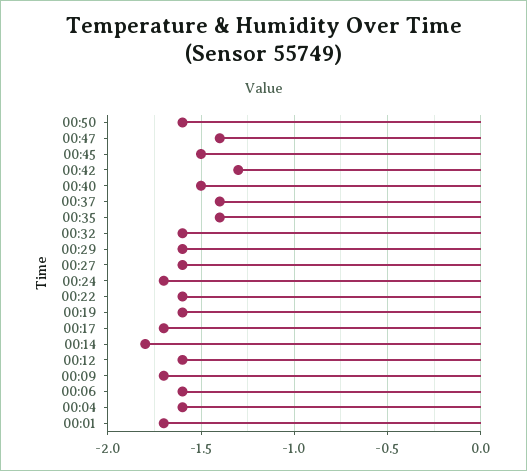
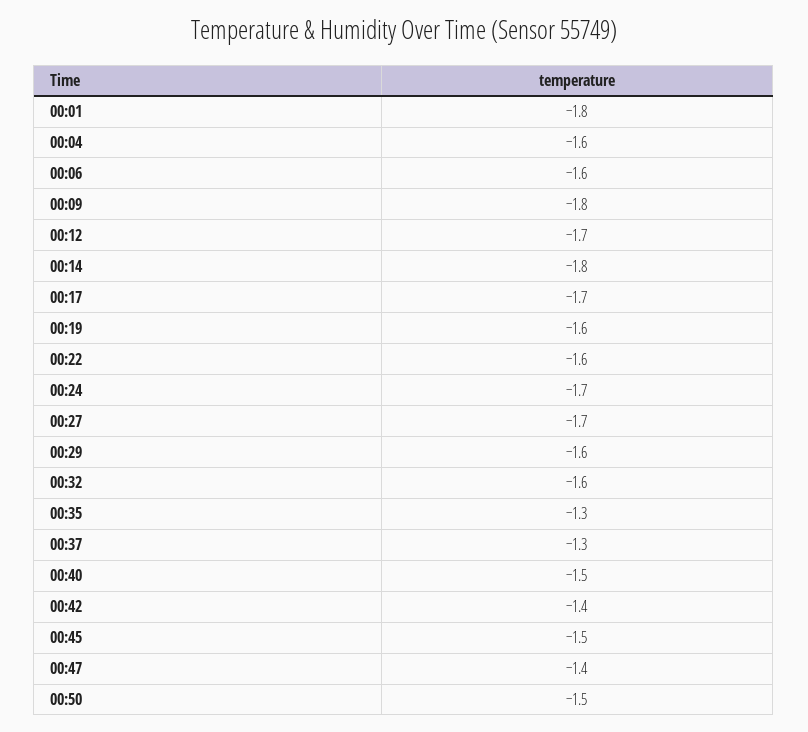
00:50: -1.6 -> -1.5
00:42: -1.3 -> -1.4
00:37: -1.4 -> -1.3
00:35: -1.4 -> -1.3
00:27: -1.6 -> -1.7
00:12: -1.6 -> -1.7
00:09: -1.7 -> -1.8
00:01: -1.7 -> -1.8

